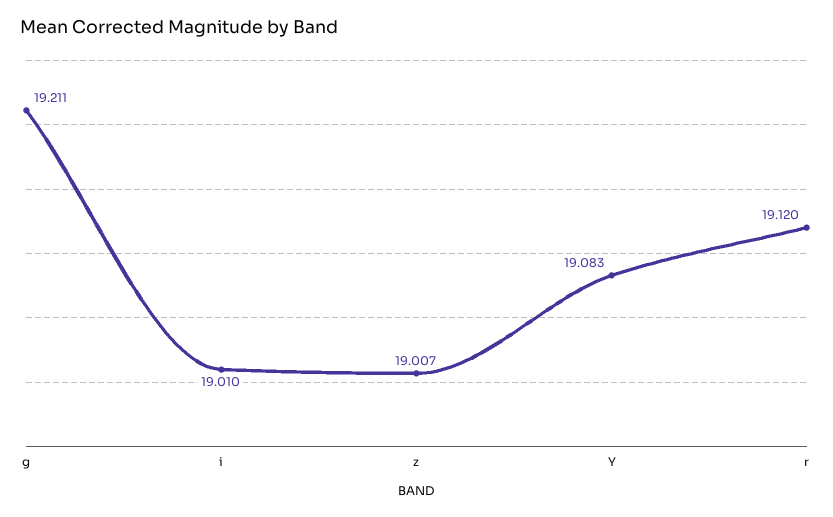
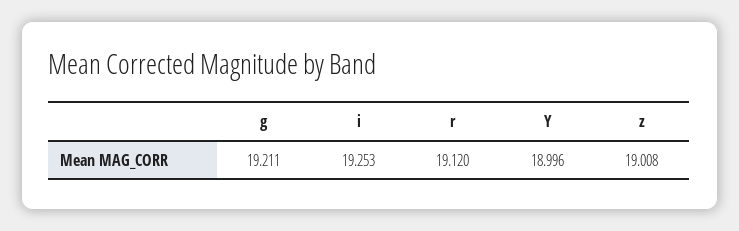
i: 19.01 -> 19.253
z: 19.007 -> 19.008
Y: 19.083 -> 18.996

